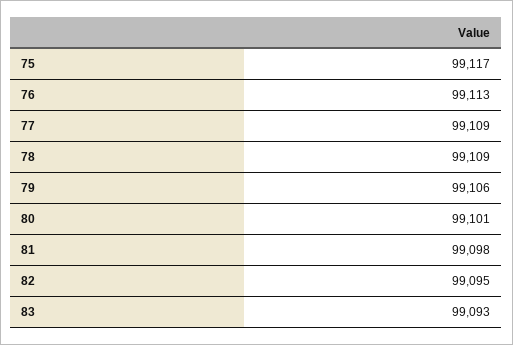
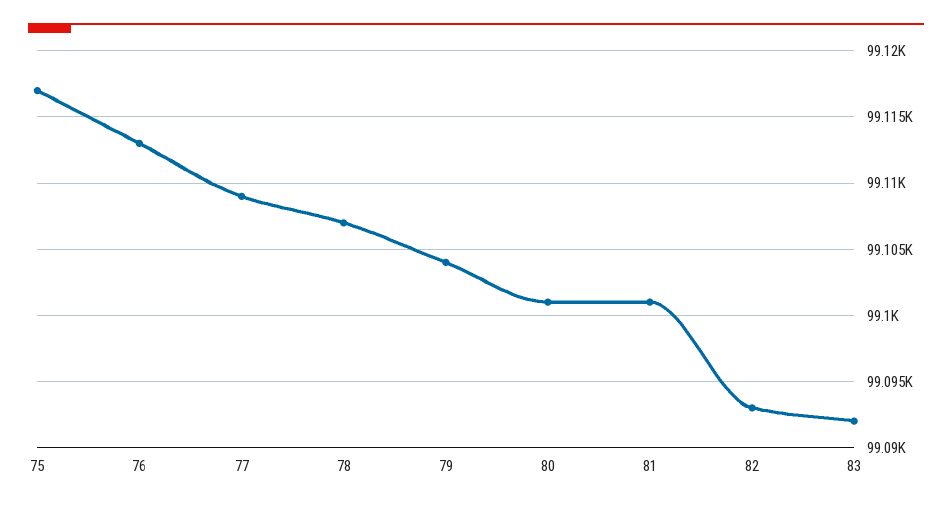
78: 99109 -> 99107
79: 99106 -> 99104
81: 99098 -> 99101
82: 99095 -> 99093
83: 99093 -> 99092

